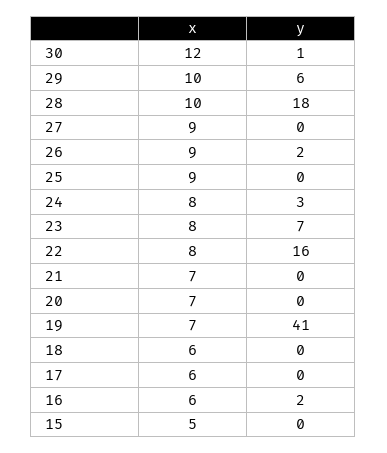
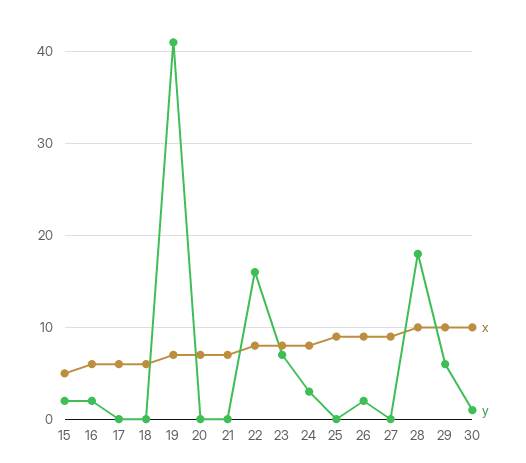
x, 30: 12 -> 10
y, 15: 0 -> 2

